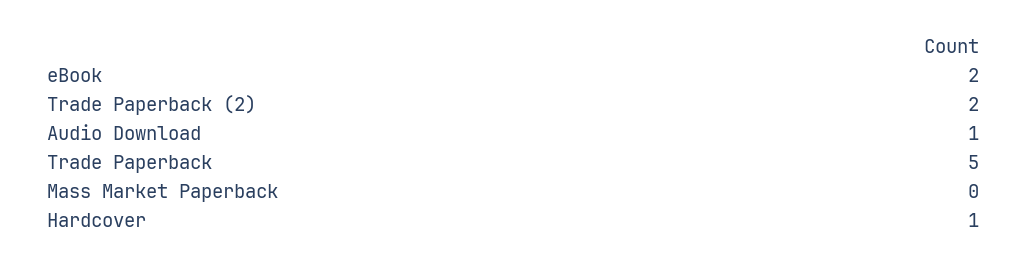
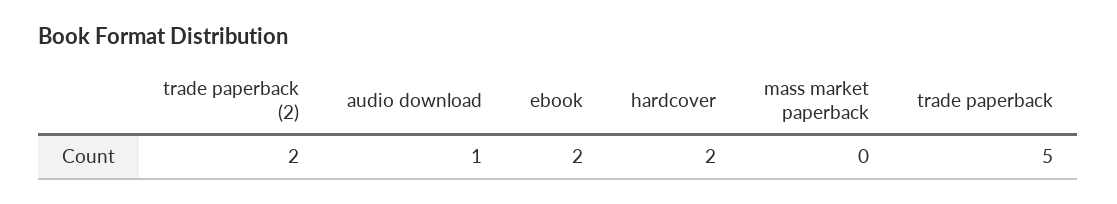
Hardcover: 1 -> 2

